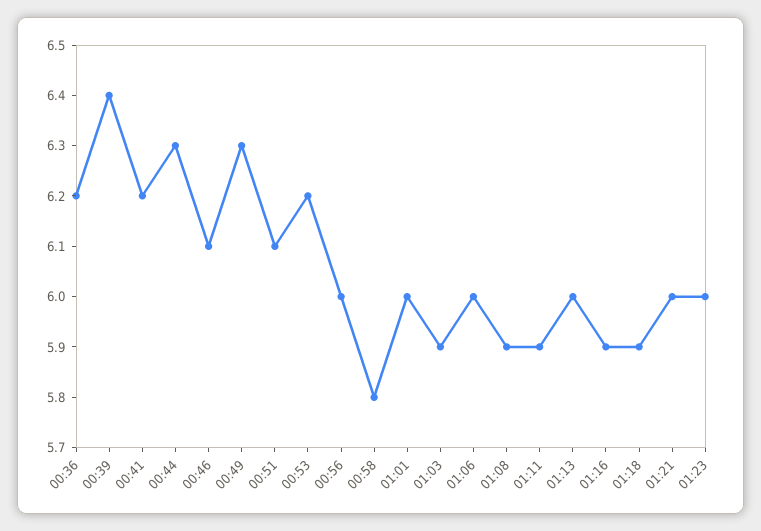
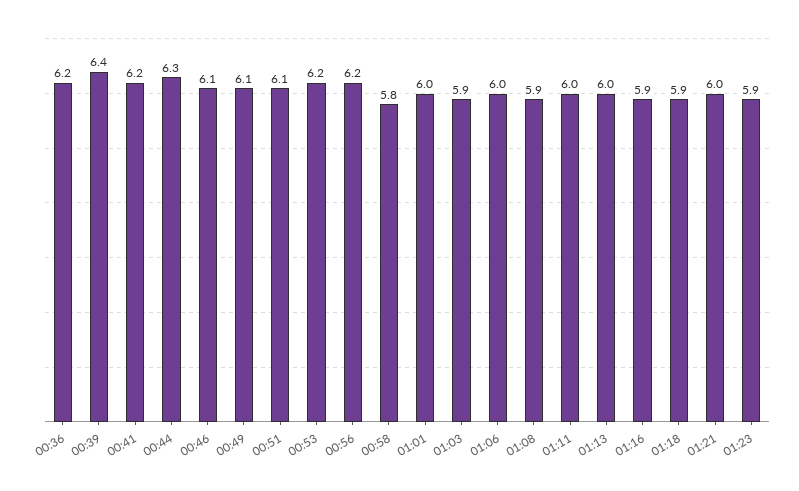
00:49: 6.3 -> 6.1
00:56: 6 -> 6.2
01:11: 5.9 -> 6
01:23: 6 -> 5.9

